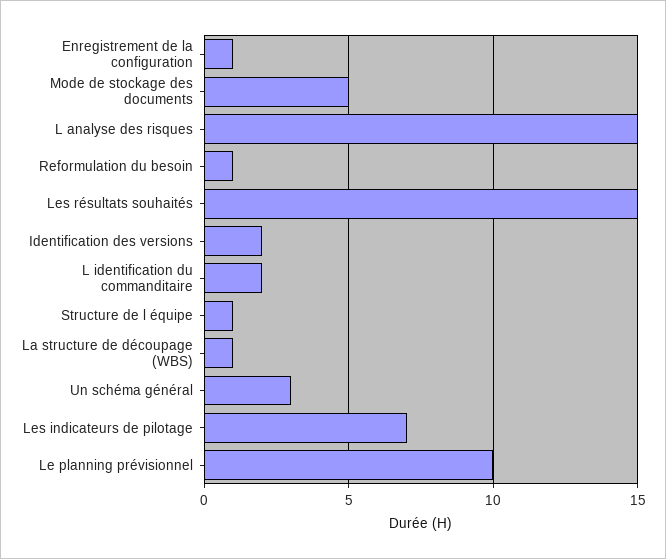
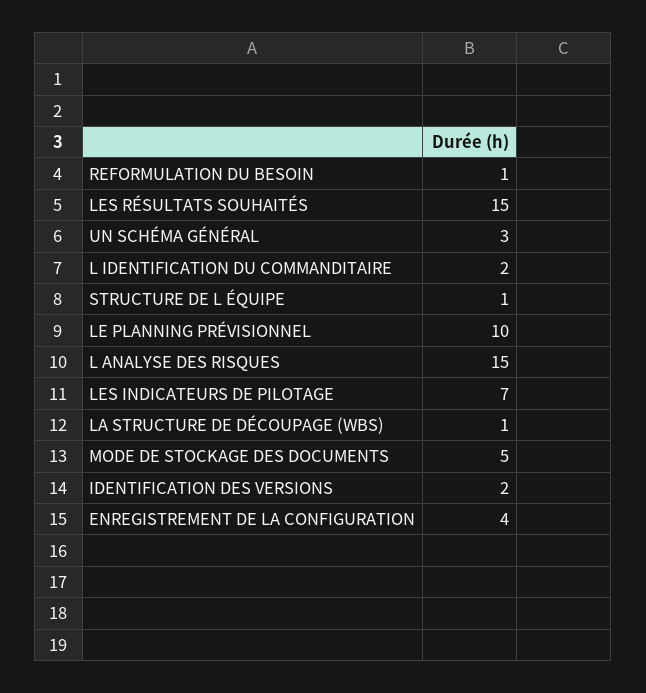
Enregistrement de la configuration: 1 -> 4

